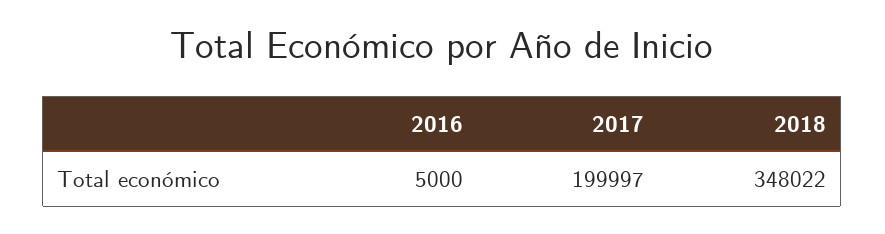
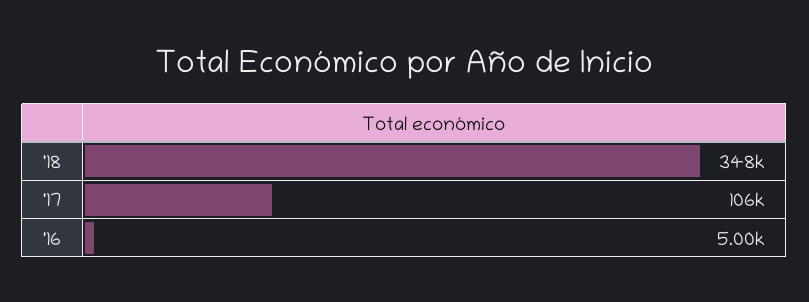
2017: 199997 -> 106000

